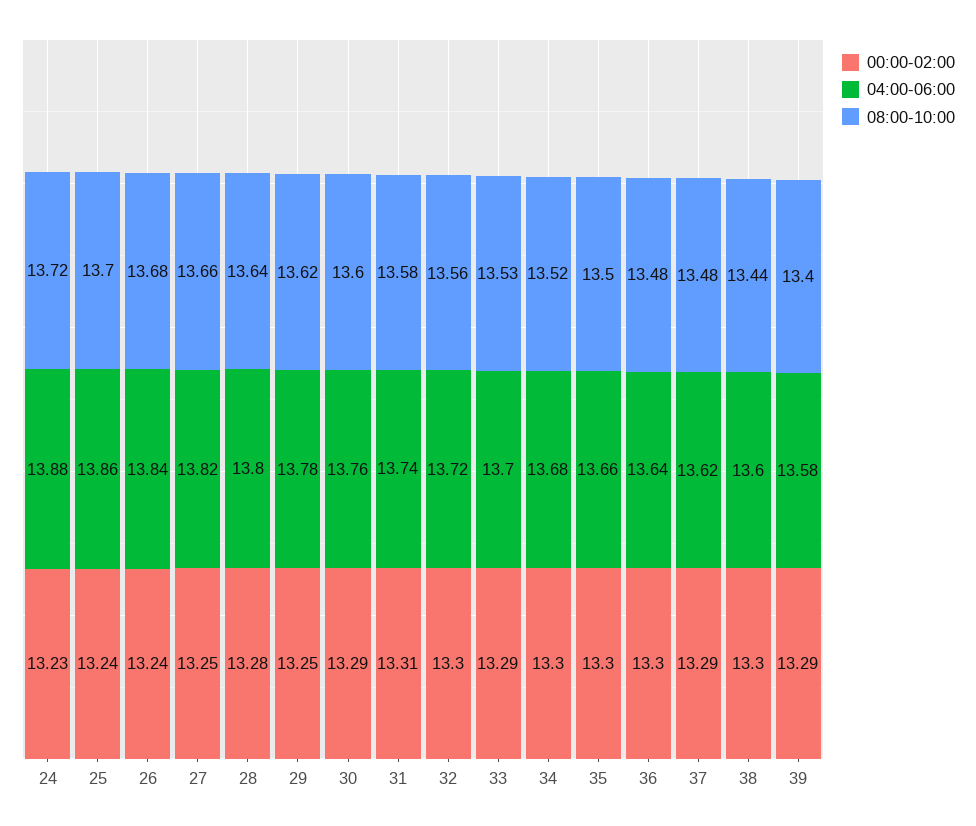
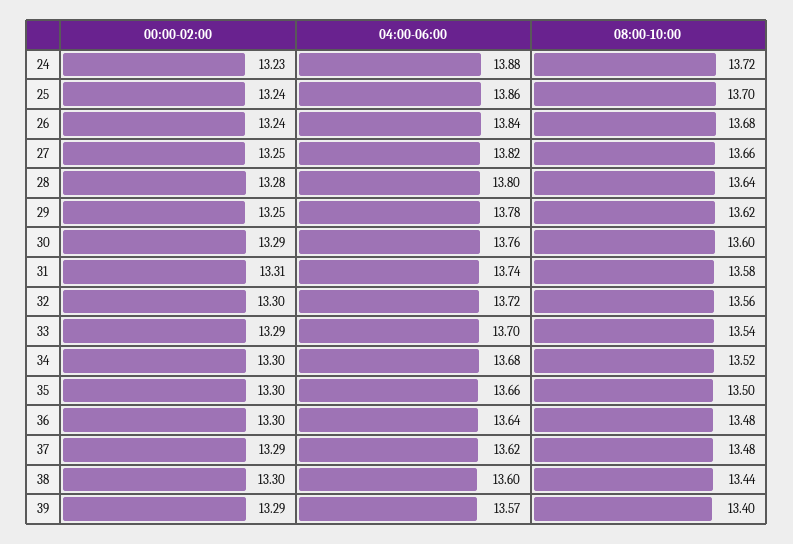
08:00-10:00, 33: 13.53 -> 13.54
04:00-06:00, 39: 13.58 -> 13.57

